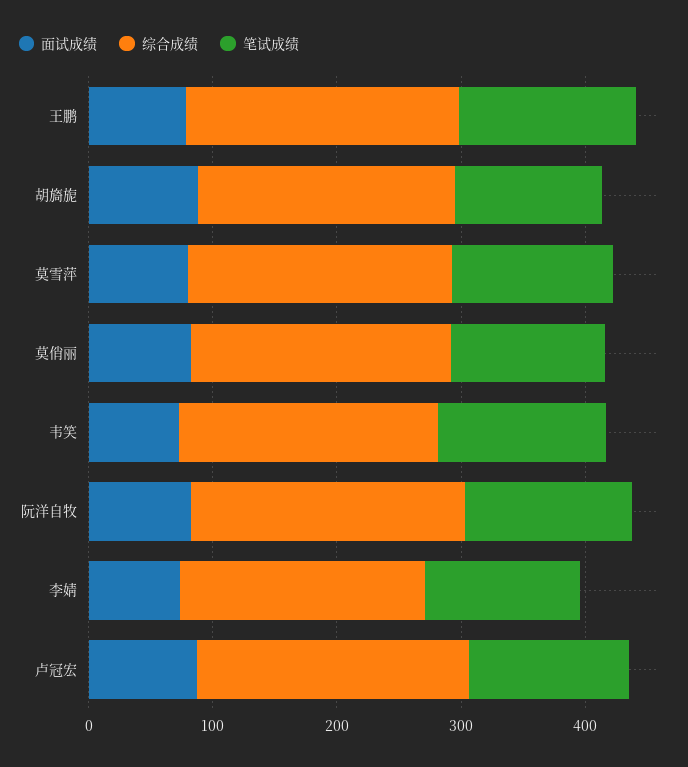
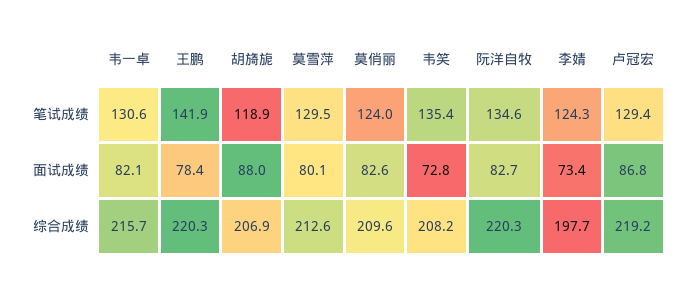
笔试成绩, 韦一卓: none -> 130.6
面试成绩, 韦一卓: none -> 82.1
综合成绩, 韦一卓: none -> 215.7

